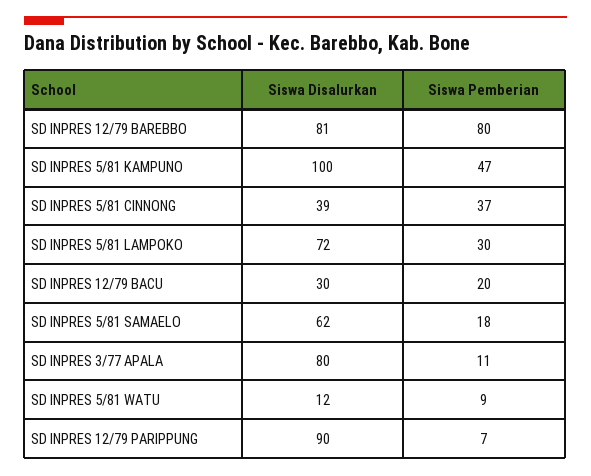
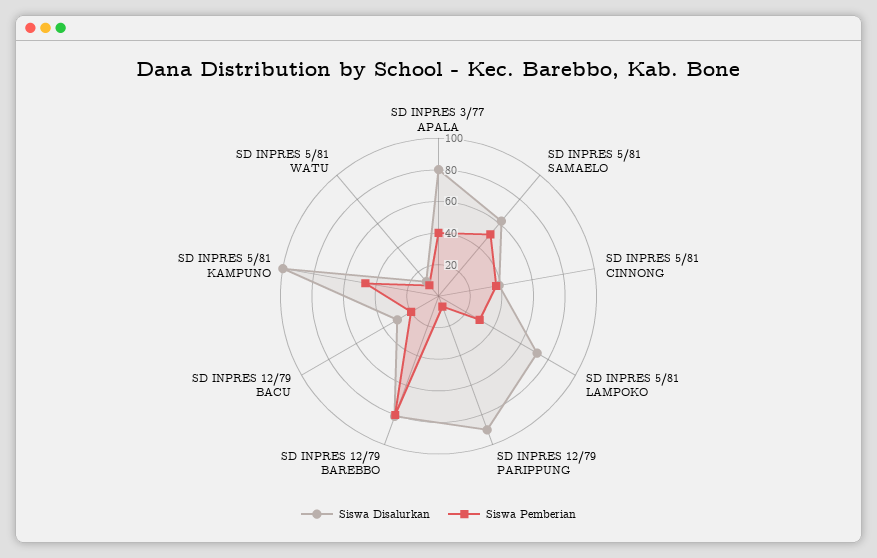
Siswa Pemberian, SD INPRES 5/81 SAMAELO: 18 -> 50
Siswa Pemberian, SD INPRES 3/77 APALA: 11 -> 40

